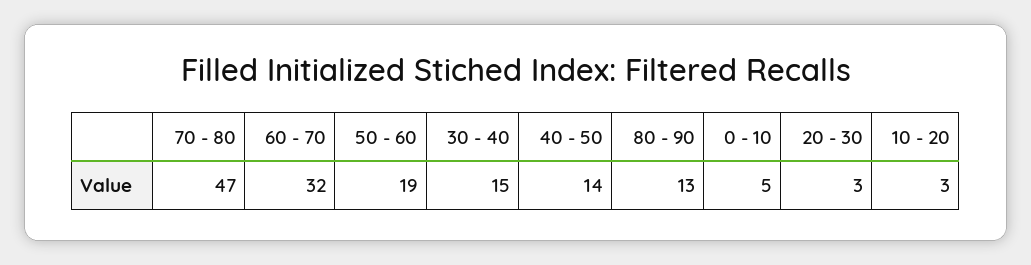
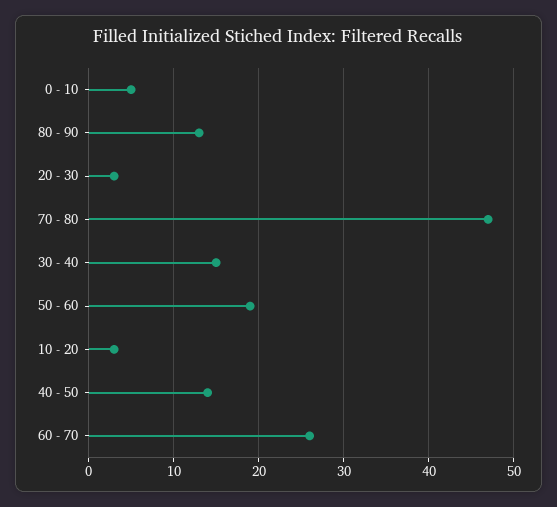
60 - 70: 32 -> 26

